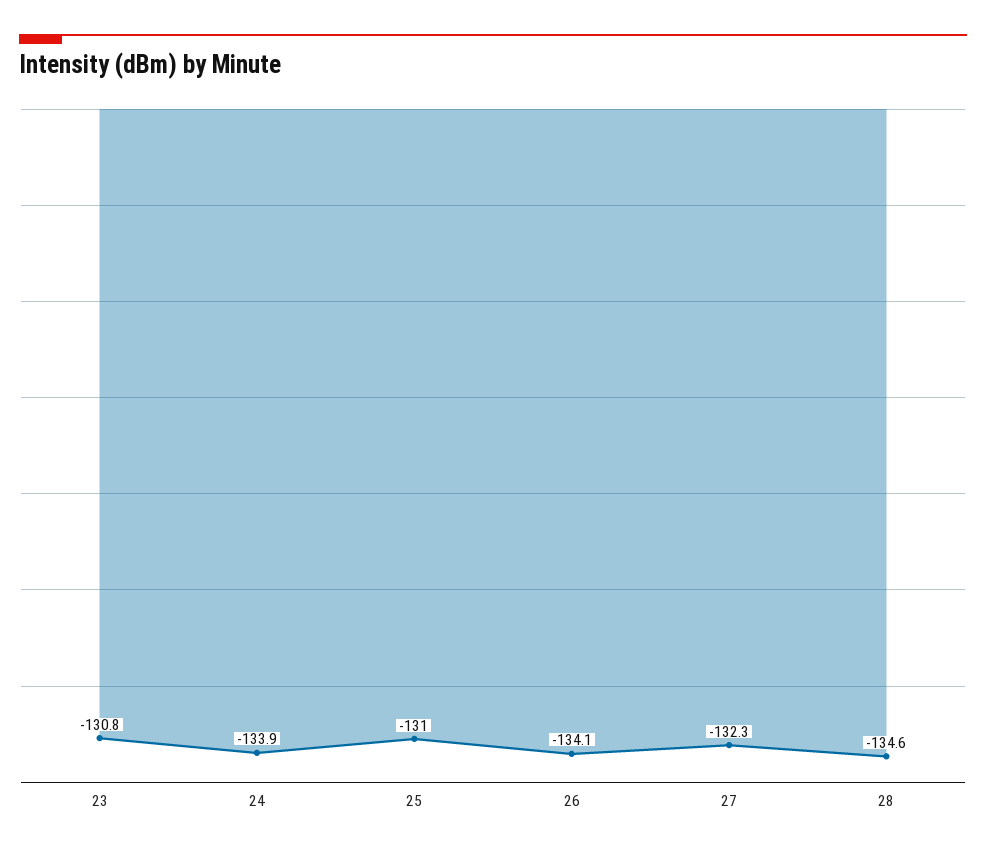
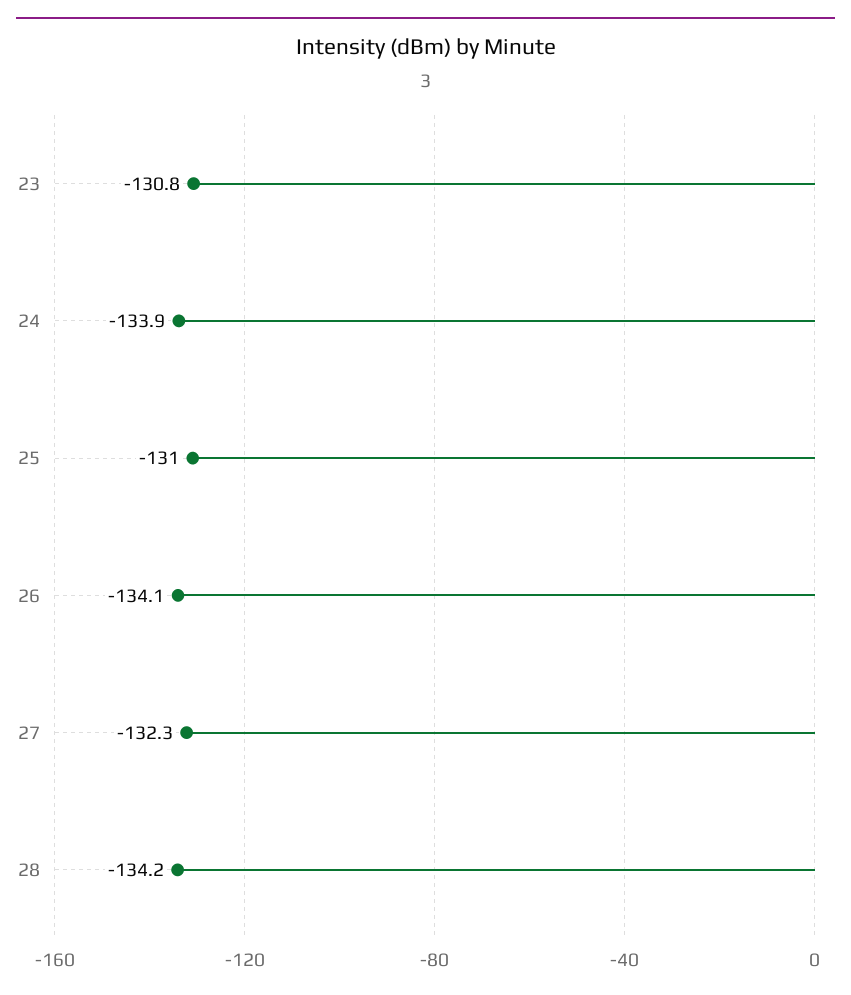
28: -134.6 -> -134.2

